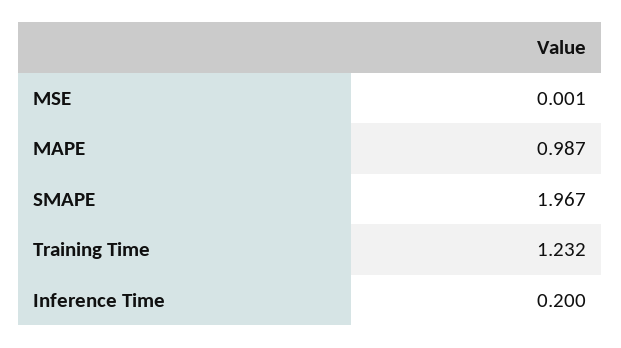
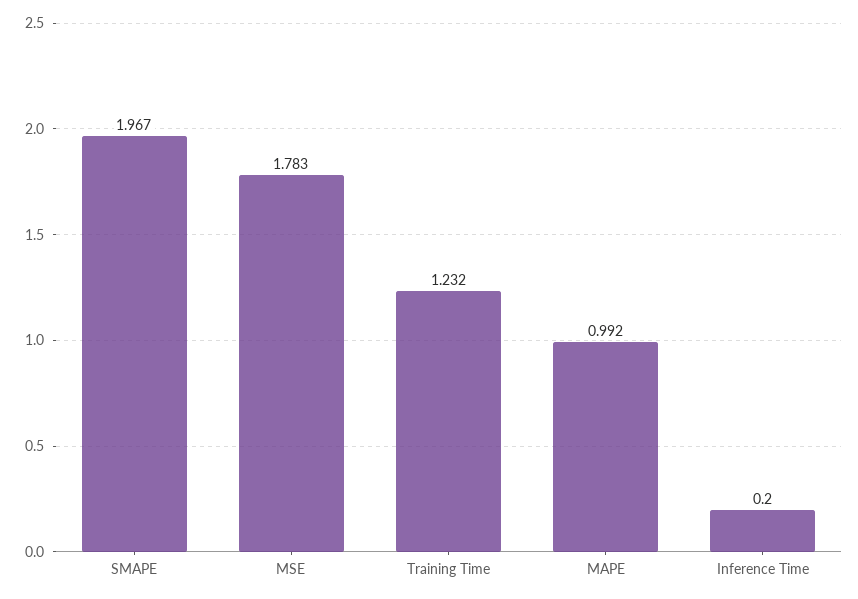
MSE: 0.001 -> 1.783
MAPE: 0.987 -> 0.992

